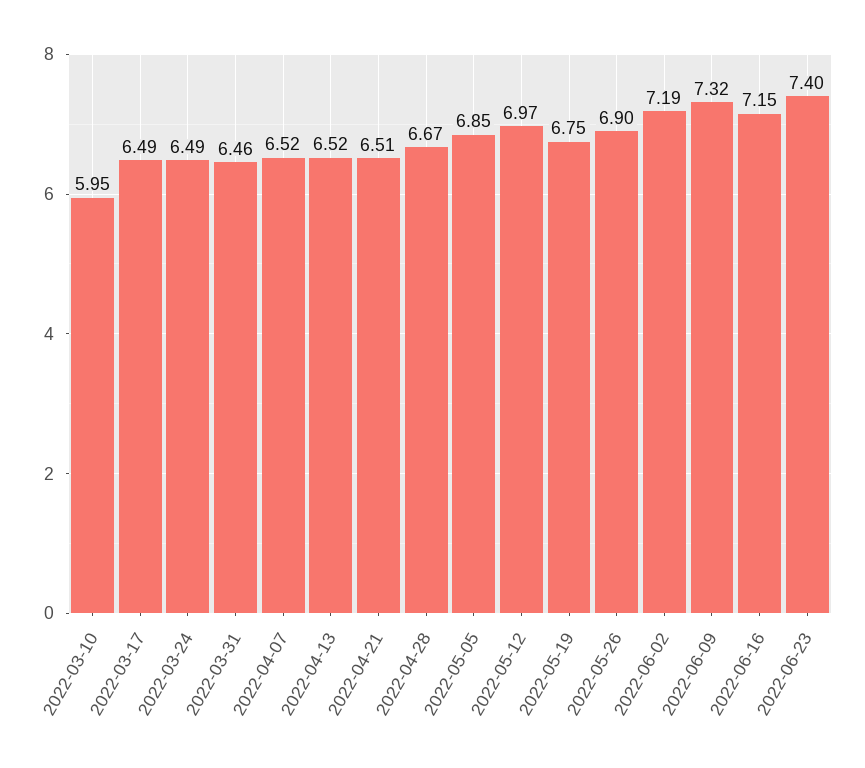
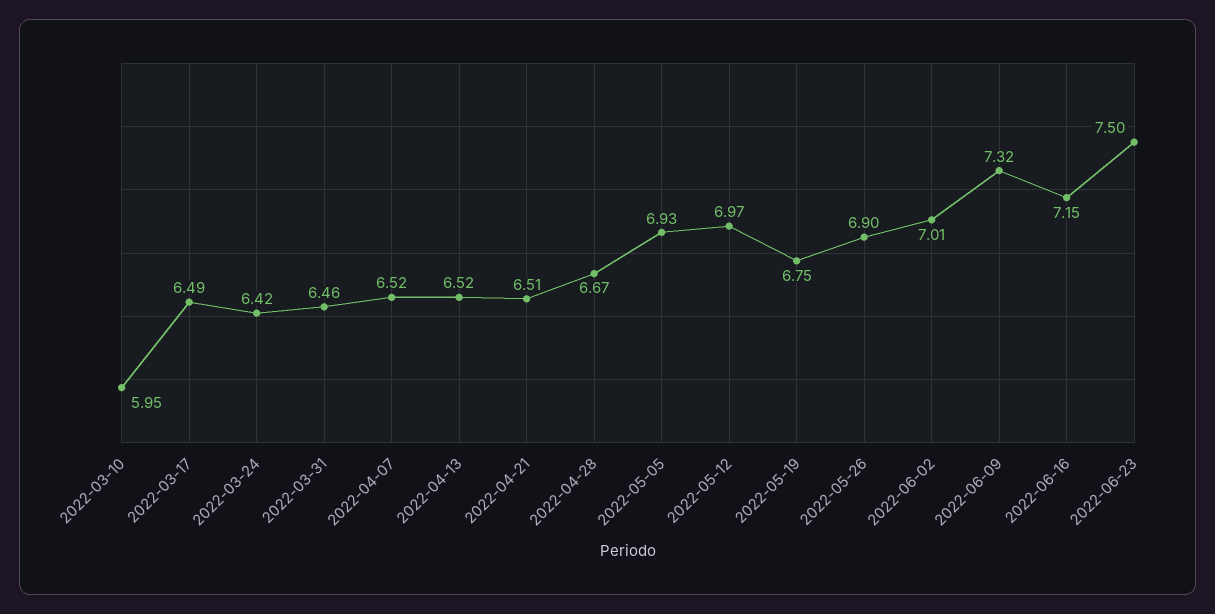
2022-03-24: 6.49 -> 6.42
2022-05-05: 6.85 -> 6.93
2022-06-02: 7.19 -> 7.01
2022-06-23: 7.4 -> 7.5

